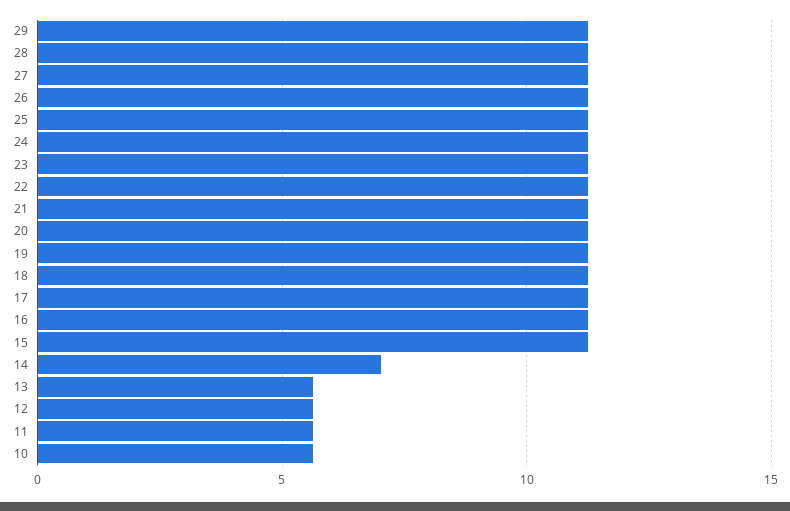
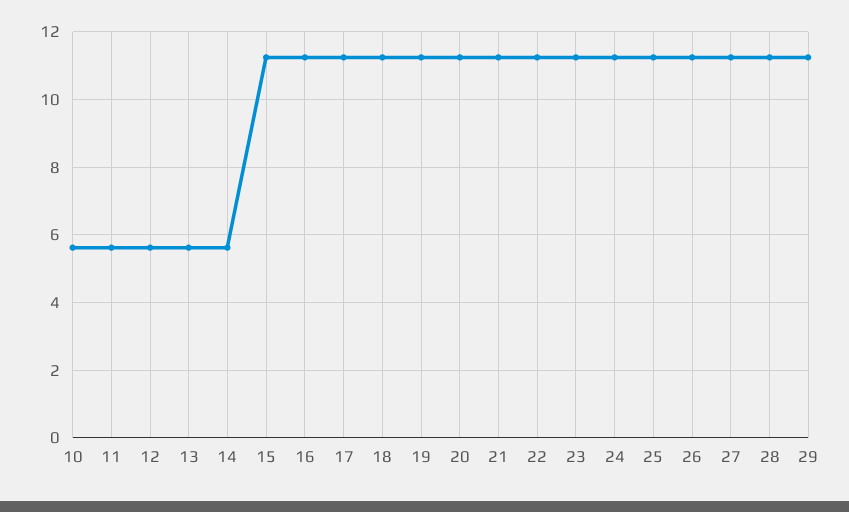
14: 7 -> 5.6

